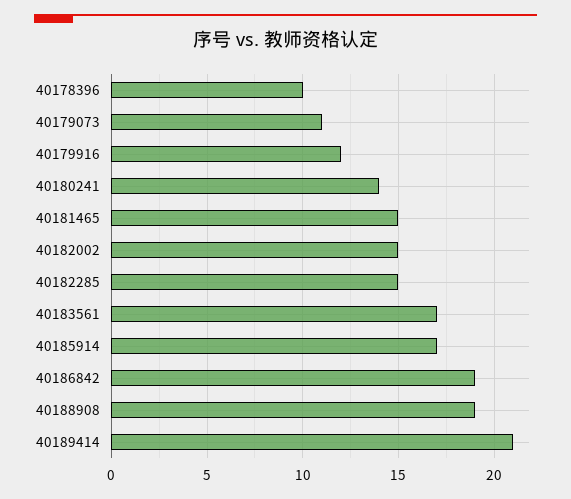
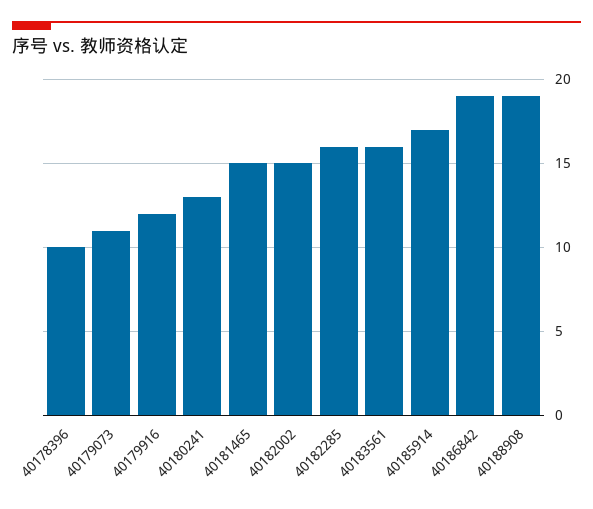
40180241: 14 -> 13
40182285: 15 -> 16
40183561: 17 -> 16
40189414: 21 -> none

